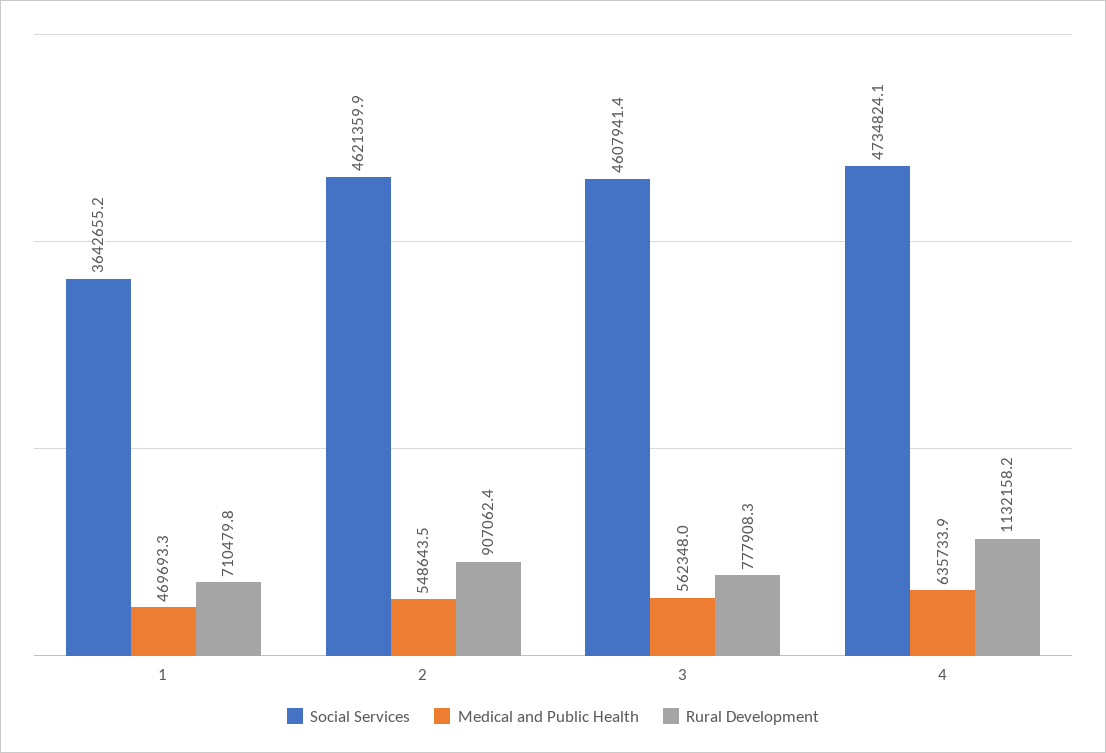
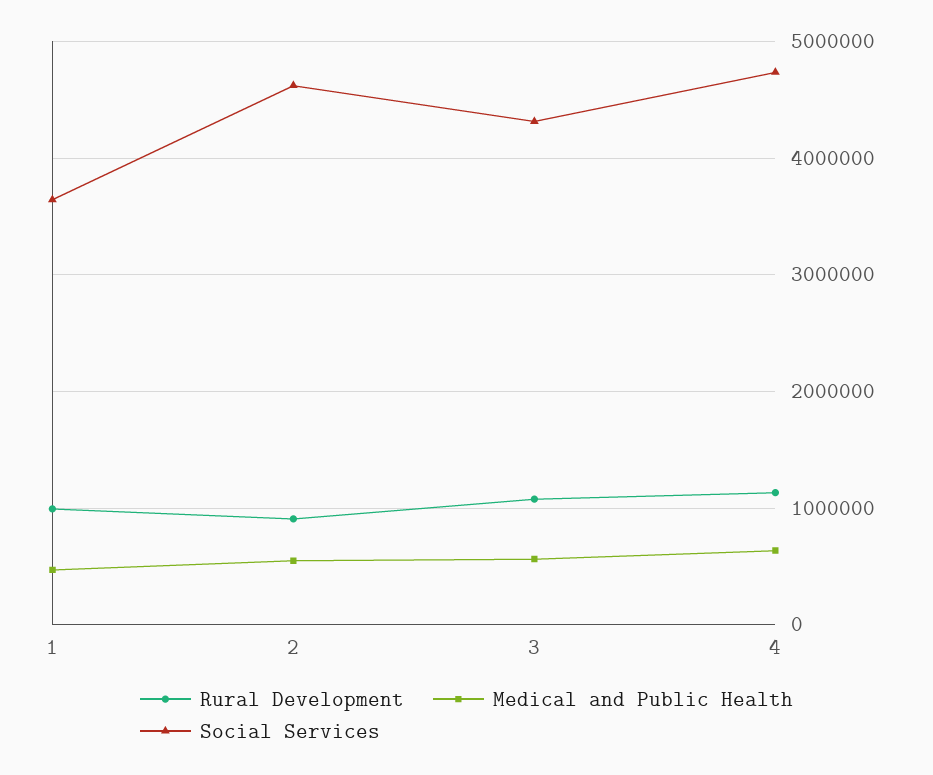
Rural Development, 1: 710479.8 -> 1000000
Social Services, 3: 4607941.4 -> 4300000
Rural Development, 3: 777908.3 -> 1100000

